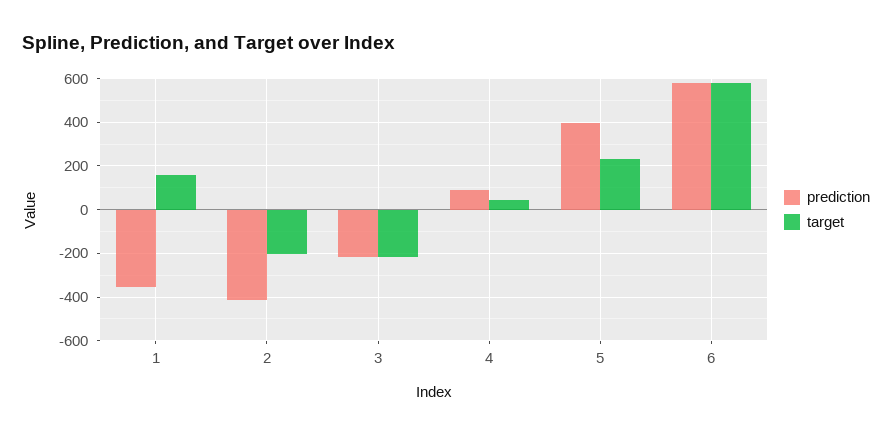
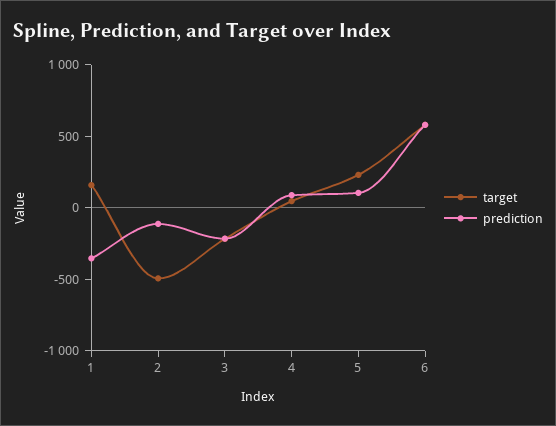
prediction, 2: -400 -> -100
target, 2: -200 -> -500
prediction, 5: 400 -> 100

